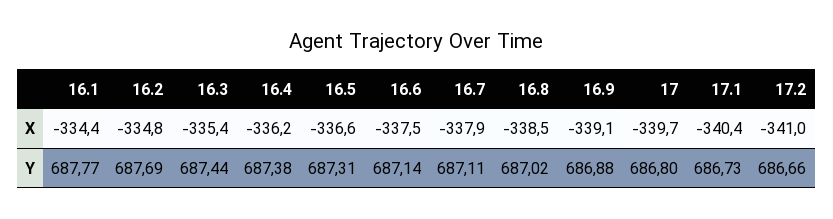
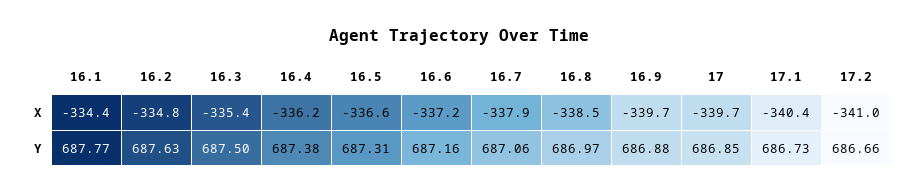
16.6, X: -337.5 -> -337.2
16.9, X: -339.1 -> -339.7
16.2, Y: 687.69 -> 687.63
16.3, Y: 687.44 -> 687.5
16.6, Y: 687.14 -> 687.16
16.7, Y: 687.11 -> 687.06
16.8, Y: 687.02 -> 686.97
17, Y: 686.8 -> 686.85

